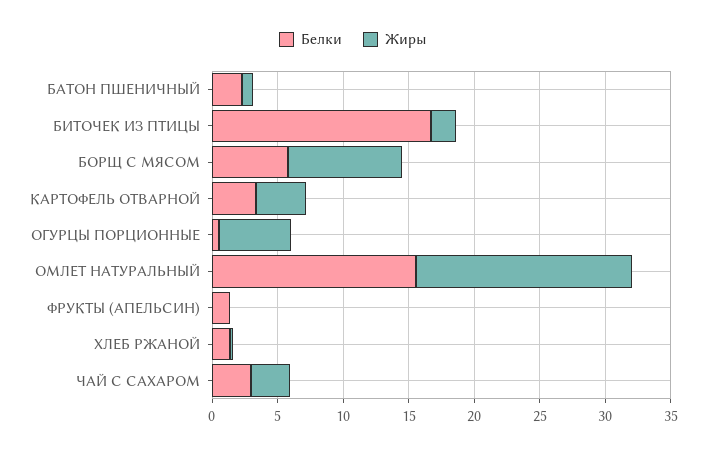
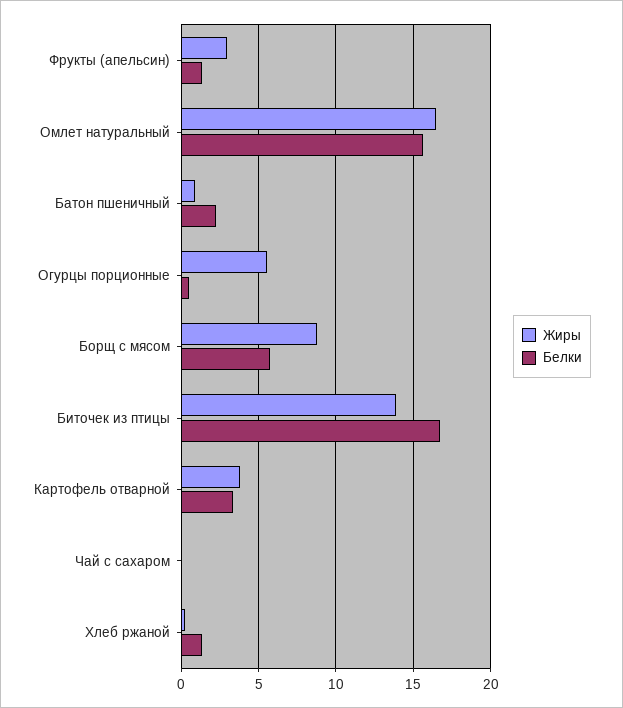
Жиры, БИТОЧЕК ИЗ ПТИЦЫ: 2 -> 14
Жиры, ФРУКТЫ (АПЕЛЬСИН): 0 -> 3
Белки, ЧАЙ С САХАРОМ: 3 -> 0
Жиры, ЧАЙ С САХАРОМ: 3 -> 0

